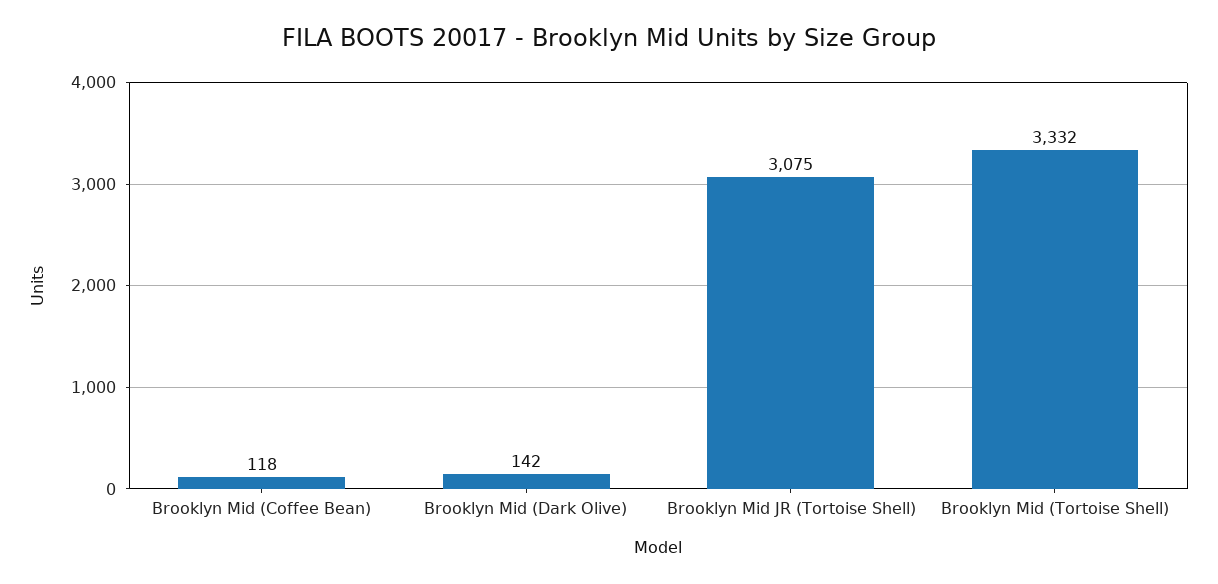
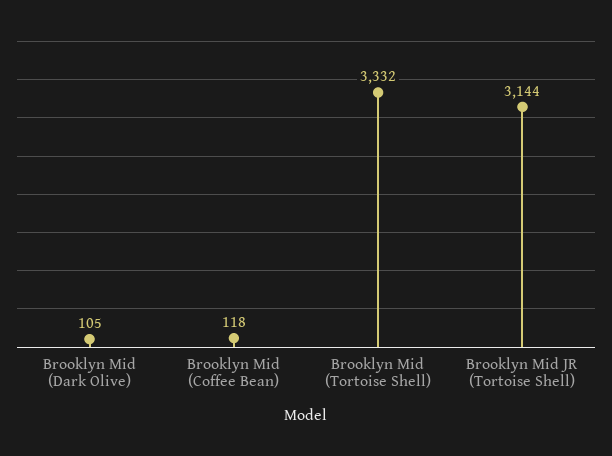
Brooklyn Mid (Dark Olive): 142 -> 105
Brooklyn Mid JR (Tortoise Shell): 3075 -> 3144

